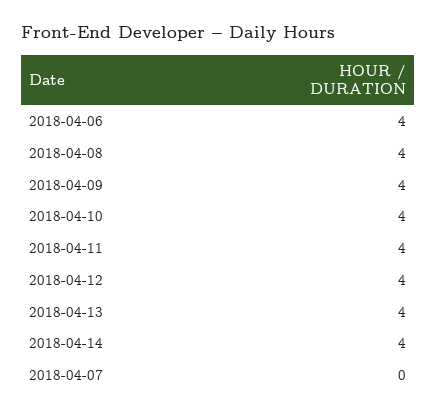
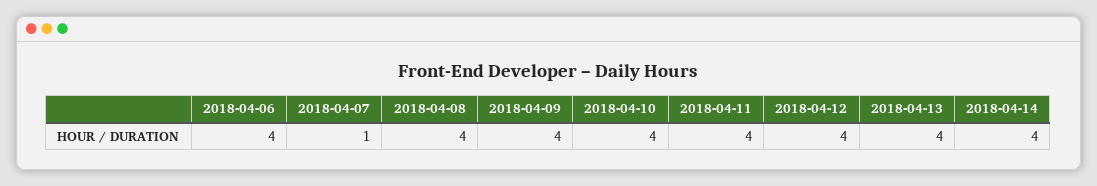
2018-04-07: 0 -> 1

